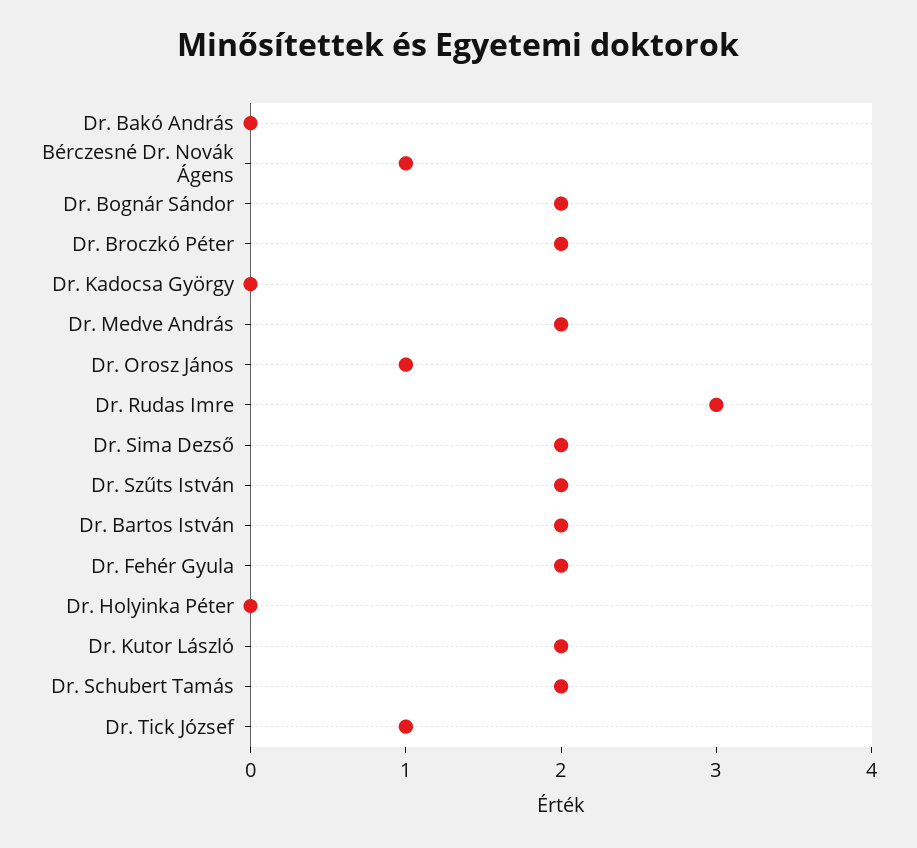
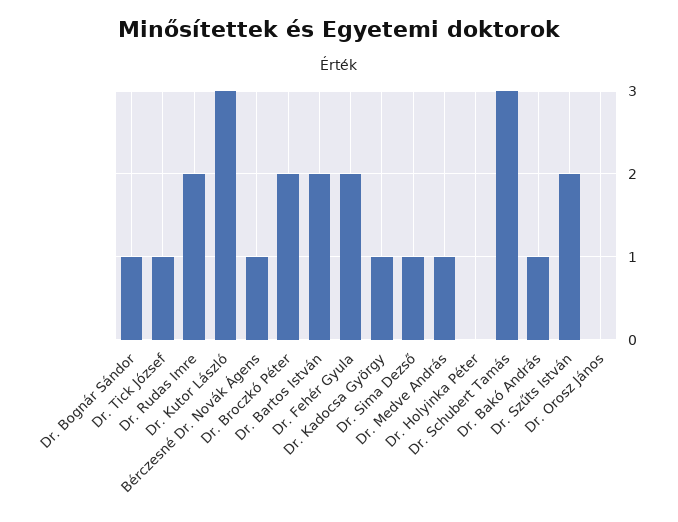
Dr. Bakó András: 0 -> 1
Dr. Bognár Sándor: 2 -> 1
Dr. Kadocsa György: 0 -> 1
Dr. Medve András: 2 -> 1
Dr. Orosz János: 1 -> 0
Dr. Rudas Imre: 3 -> 2
Dr. Sima Dezső: 2 -> 1
Dr. Kutor László: 2 -> 3
Dr. Schubert Tamás: 2 -> 3

